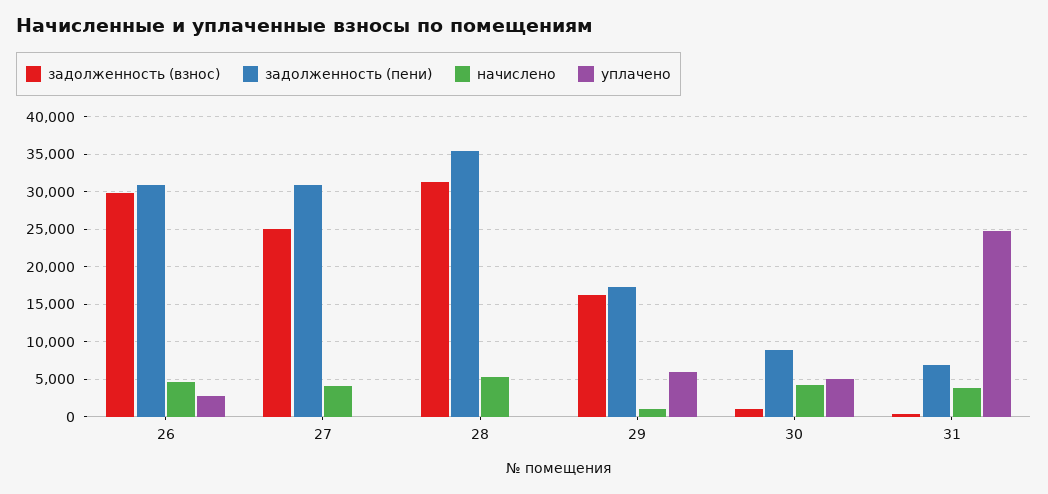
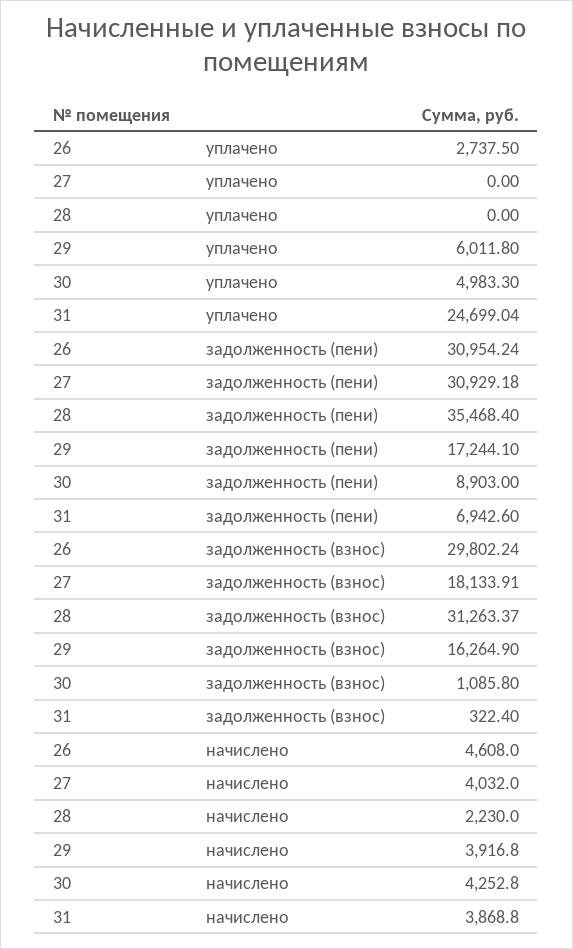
задолженность (взнос), 27: 25000 -> 18133.91
начислено, 28: 5000 -> 2230
начислено, 29: 1000 -> 3916.8

